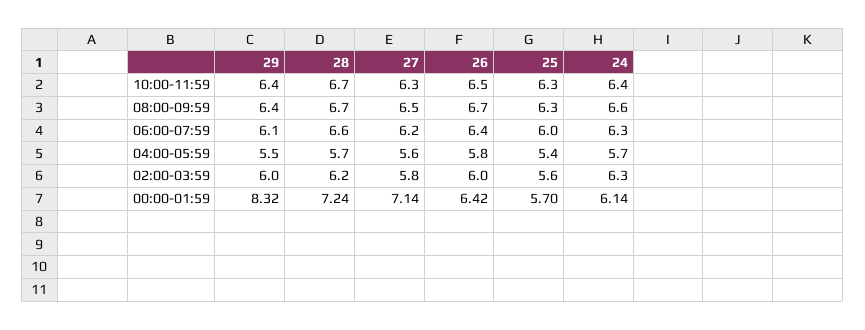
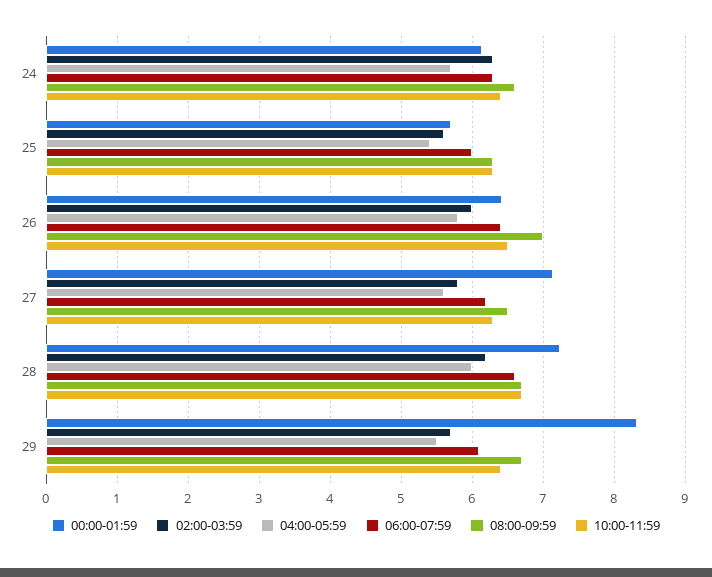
08:00-09:59, 29: 6.4 -> 6.7
08:00-09:59, 26: 6.7 -> 7
04:00-05:59, 28: 5.7 -> 6
02:00-03:59, 29: 6 -> 5.7

